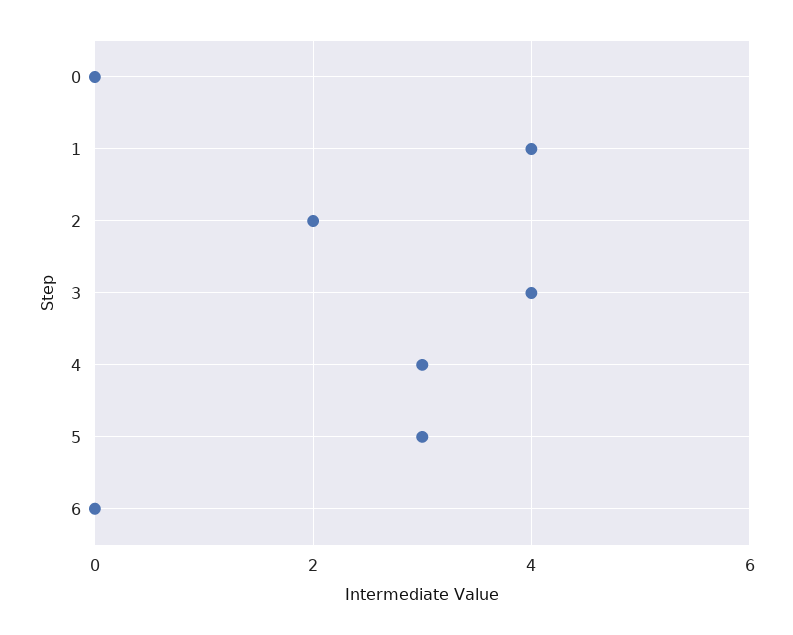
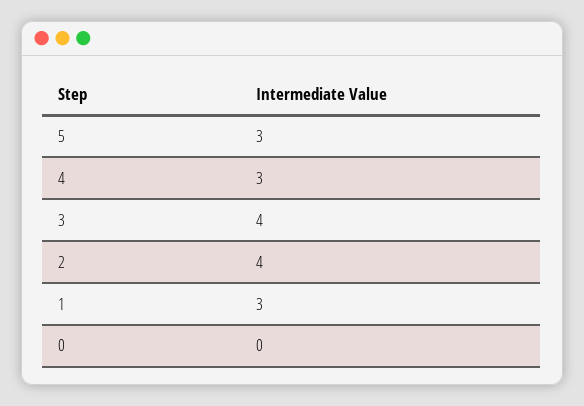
1: 4 -> 3
2: 2 -> 4
6: 0 -> none

